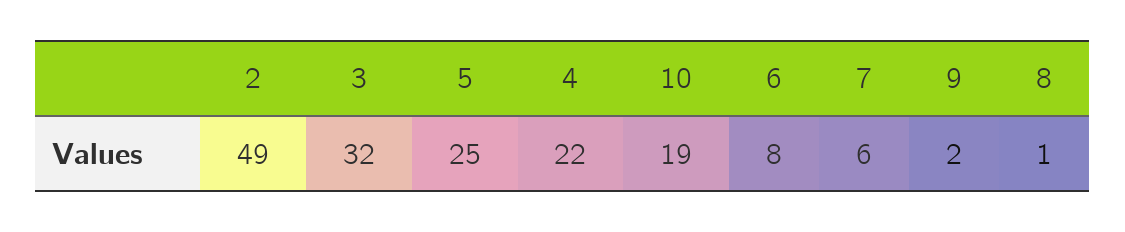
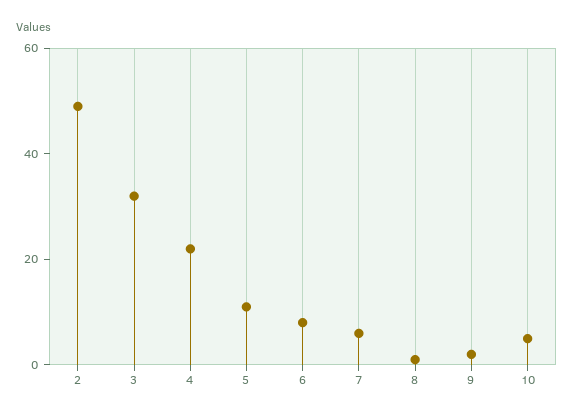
5: 25 -> 10
10: 19 -> 5

